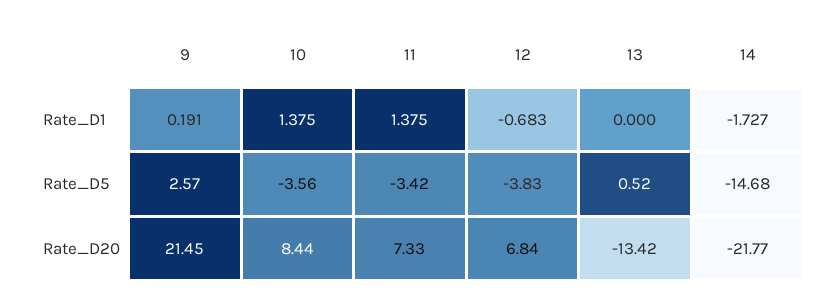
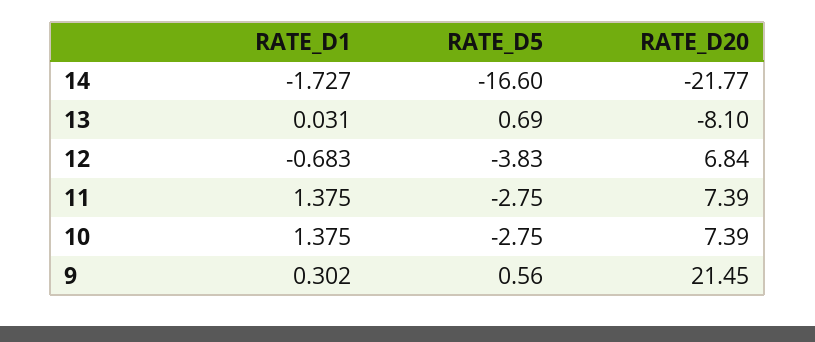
9, Rate_D1: 0.191 -> 0.302
13, Rate_D1: 0 -> 0.031
9, Rate_D5: 2.57 -> 0.56
10, Rate_D5: -3.56 -> -2.75
11, Rate_D5: -3.42 -> -2.75
13, Rate_D5: 0.52 -> 0.69
14, Rate_D5: -14.68 -> -16.6
10, Rate_D20: 8.44 -> 7.39
11, Rate_D20: 7.33 -> 7.39
13, Rate_D20: -13.42 -> -8.1

